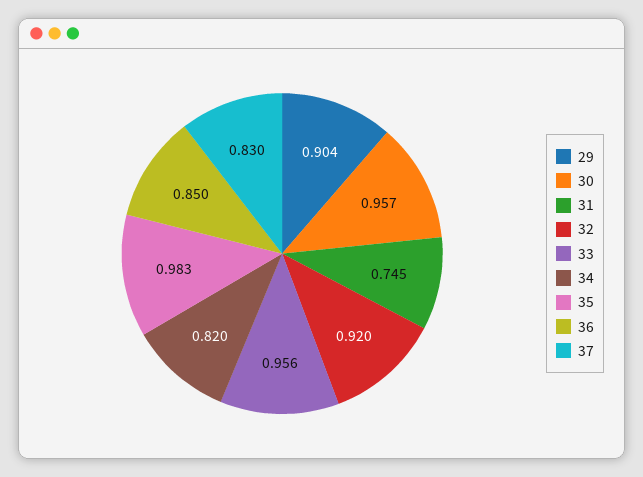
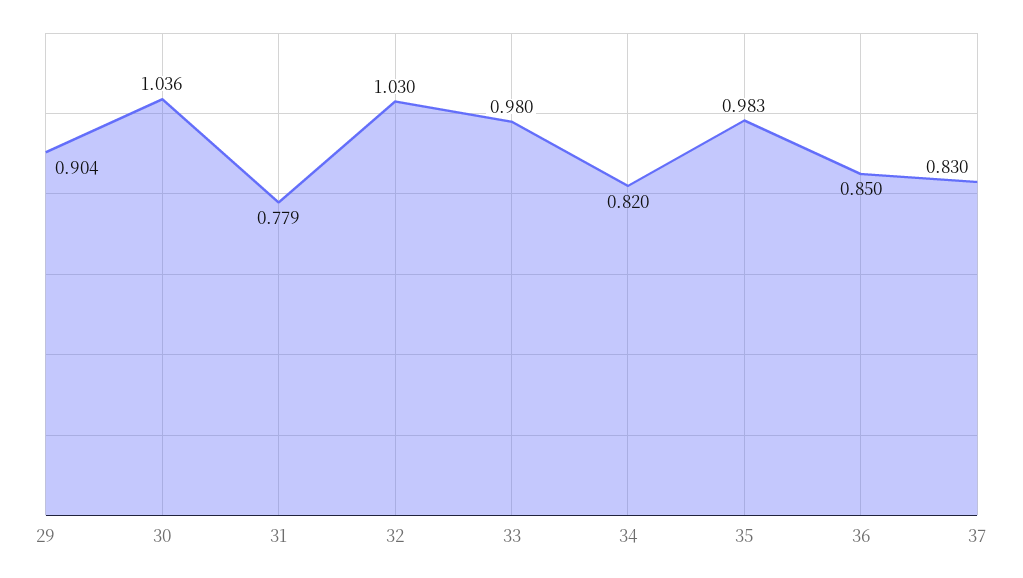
30: 0.957 -> 1.036
31: 0.745 -> 0.779
32: 0.92 -> 1.03
33: 0.956 -> 0.98

